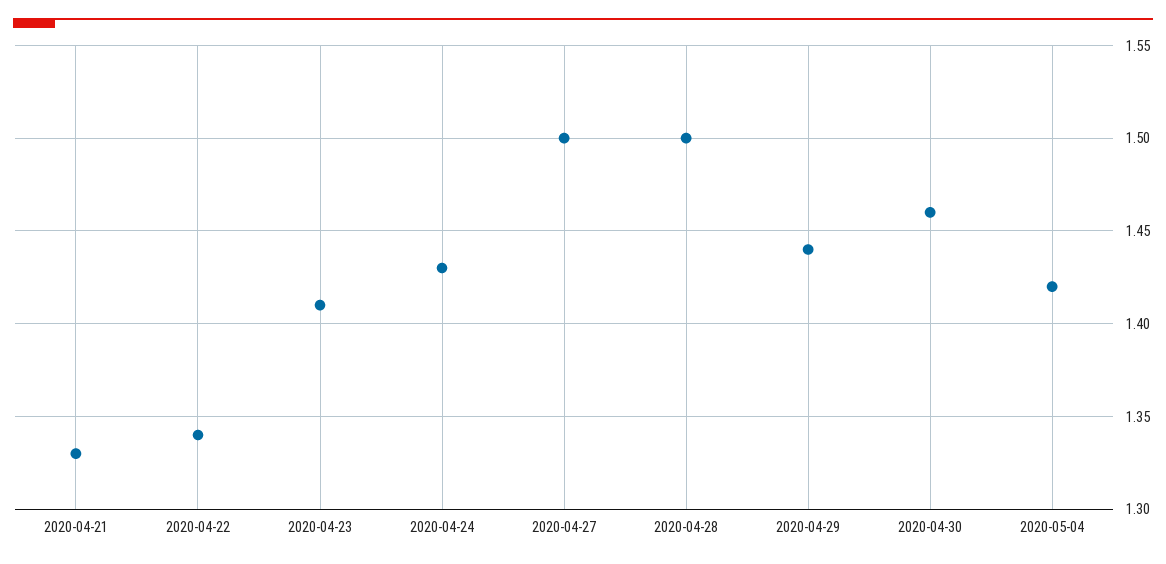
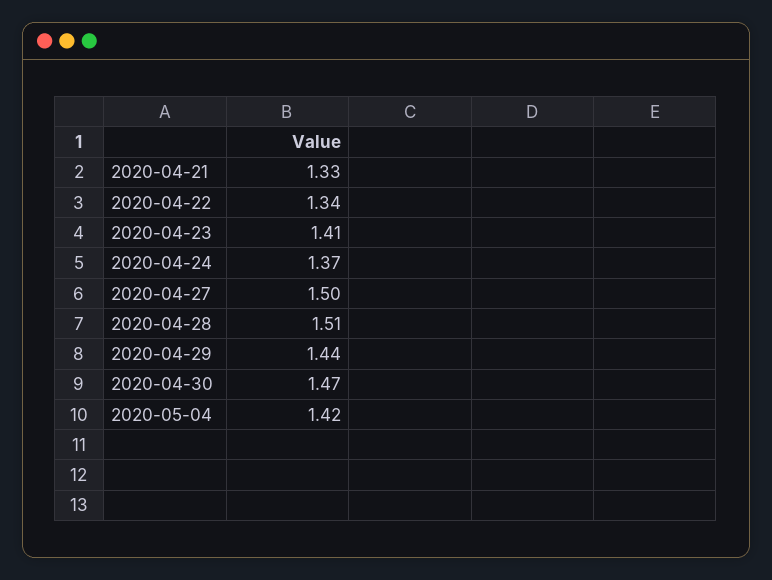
2020-04-24: 1.43 -> 1.37
2020-04-28: 1.5 -> 1.51
2020-04-30: 1.46 -> 1.47

